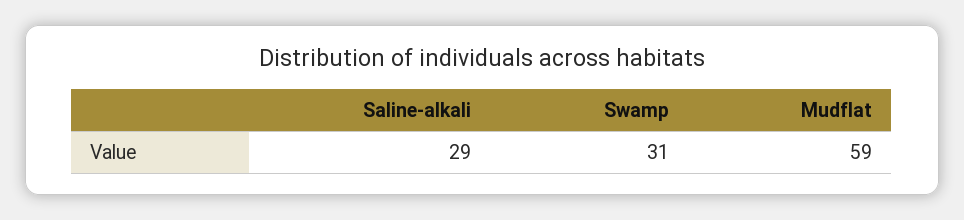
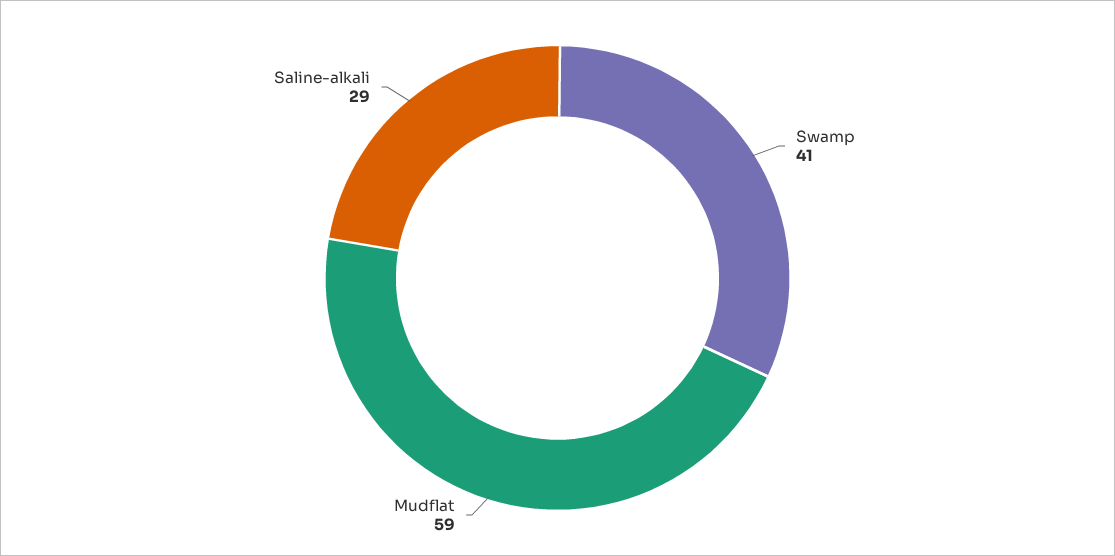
Swamp: 31 -> 41

